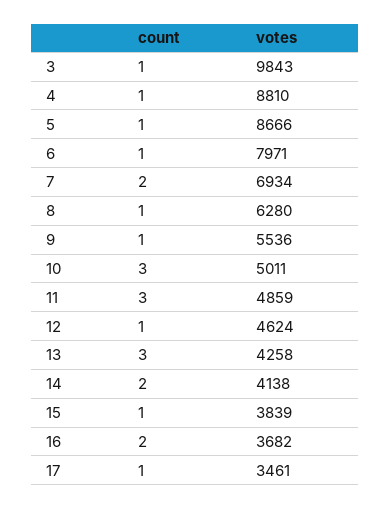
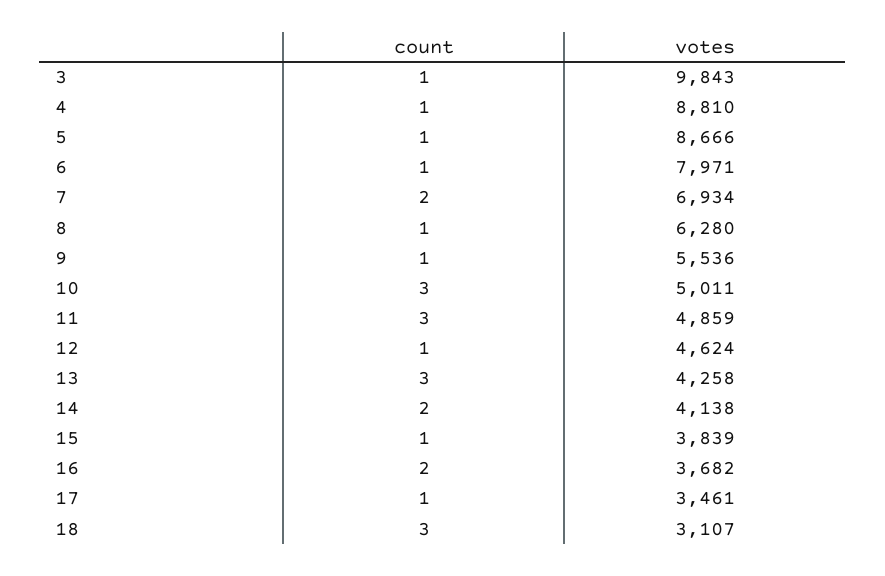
count, 18: none -> 3
votes, 18: none -> 3107

